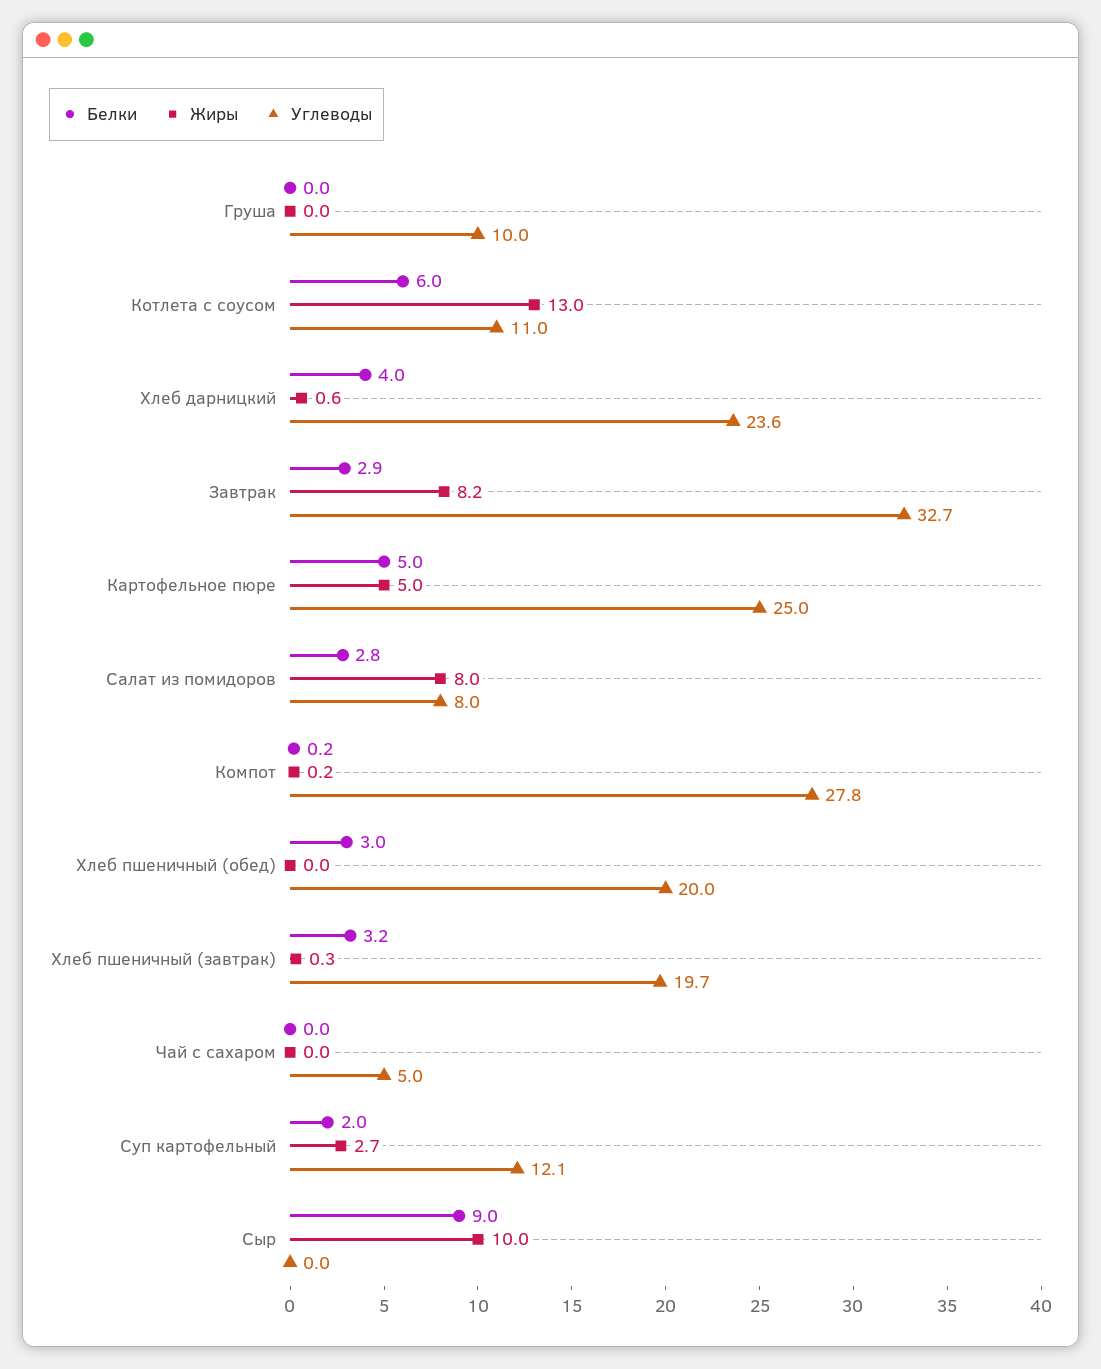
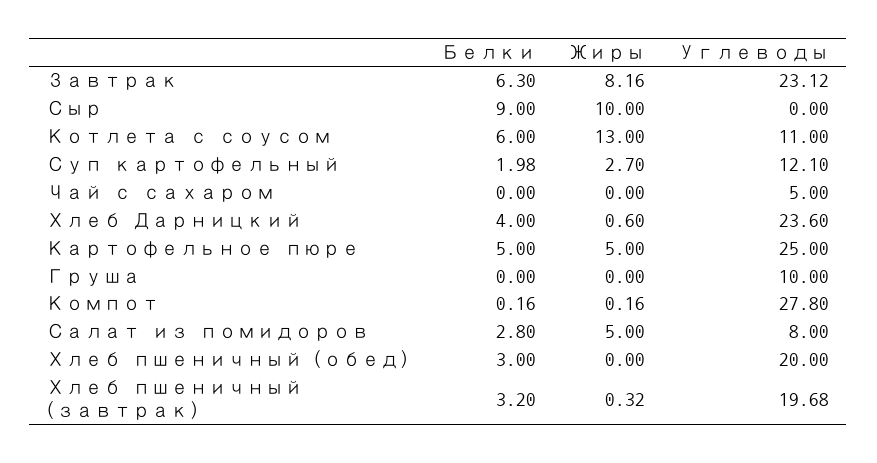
Белки, Завтрак: 2.9 -> 6.3
Углеводы, Завтрак: 32.7 -> 23.12
Жиры, Салат из помидоров: 8 -> 5

